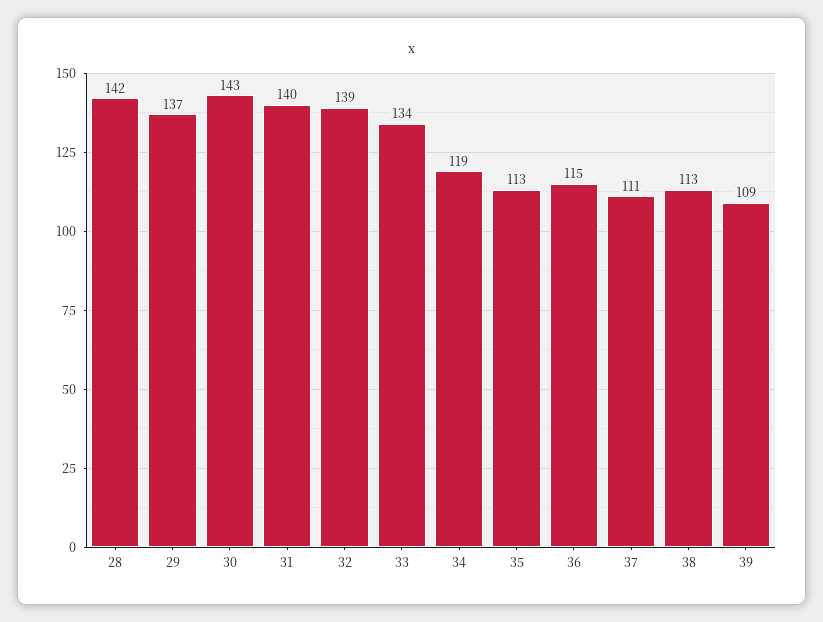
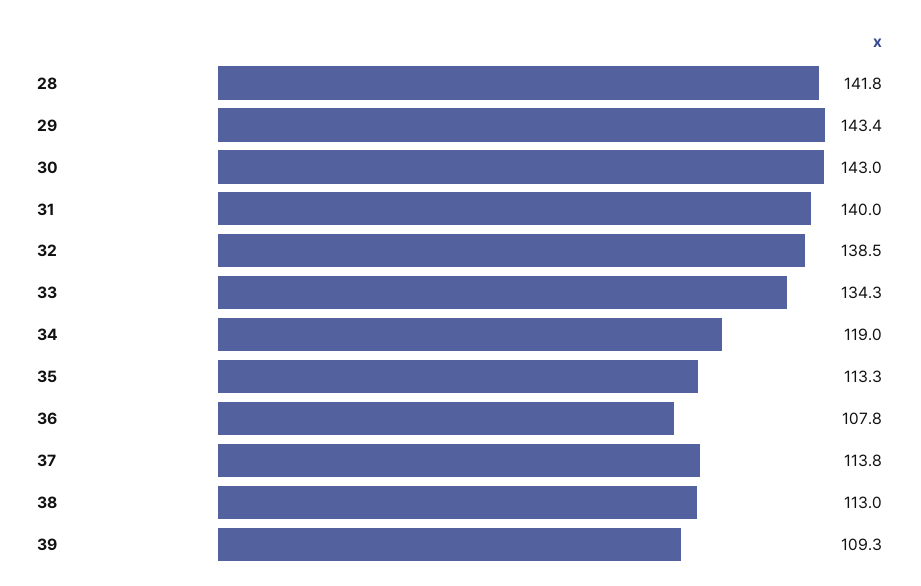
29: 137 -> 143.4
36: 115 -> 107.8
37: 111 -> 113.8

